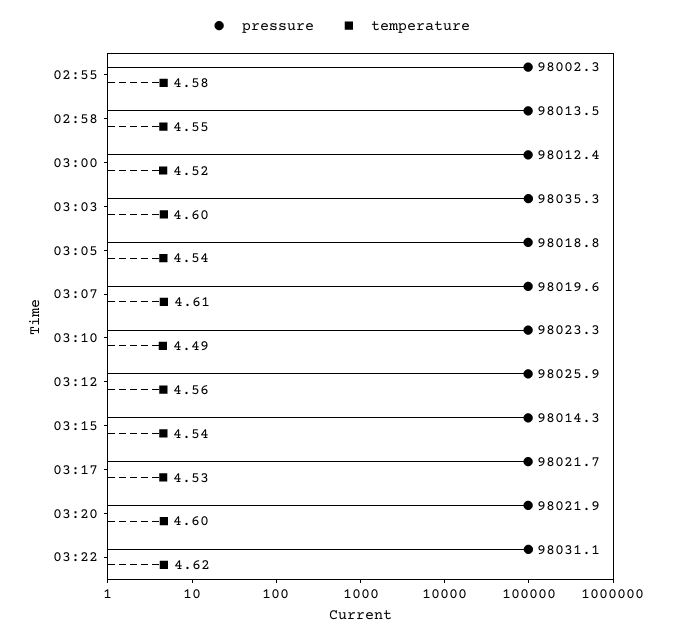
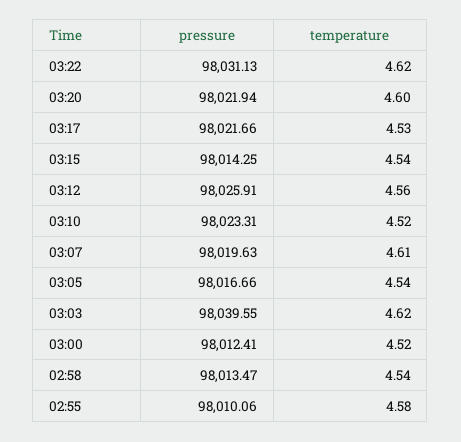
pressure, 02:55: 98002.3 -> 98010.06
temperature, 02:58: 4.55 -> 4.54
pressure, 03:03: 98035.3 -> 98039.55
temperature, 03:03: 4.6 -> 4.62
pressure, 03:05: 98018.8 -> 98016.66
temperature, 03:10: 4.49 -> 4.52

